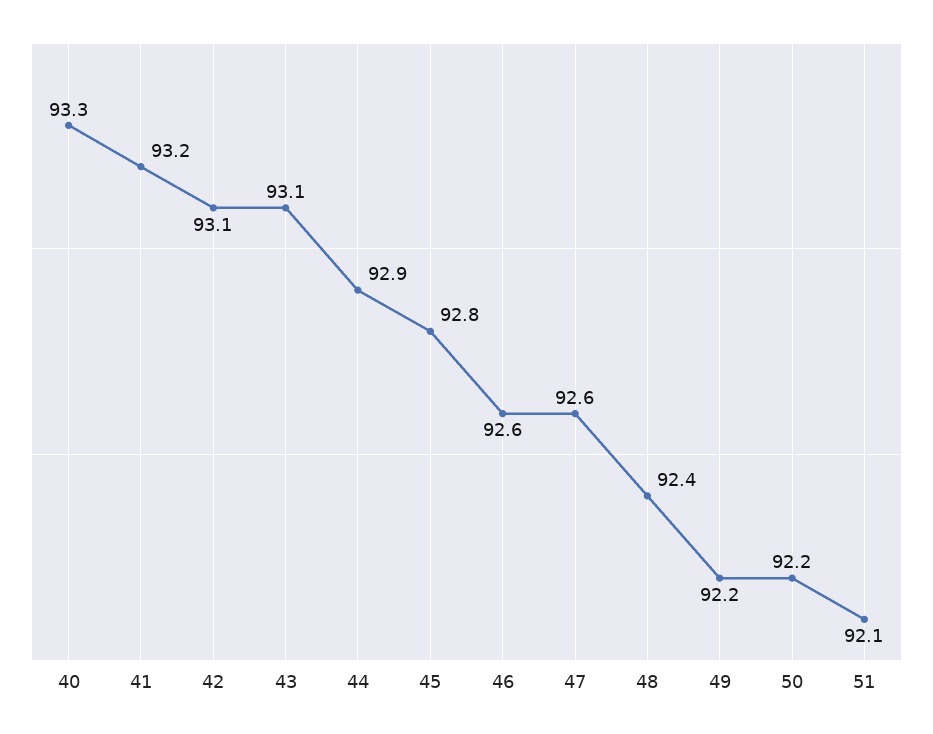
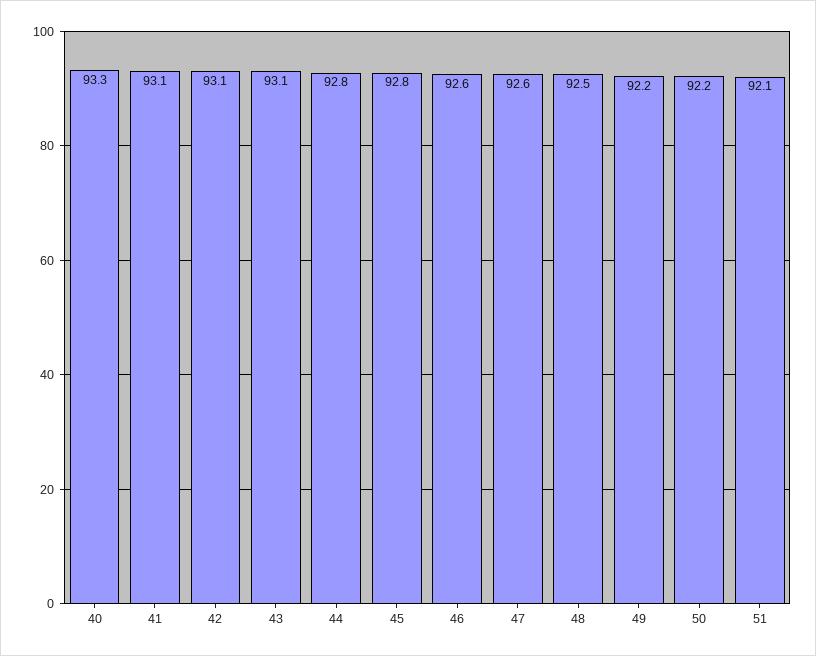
41: 93.2 -> 93.1
44: 92.9 -> 92.8
48: 92.4 -> 92.5

